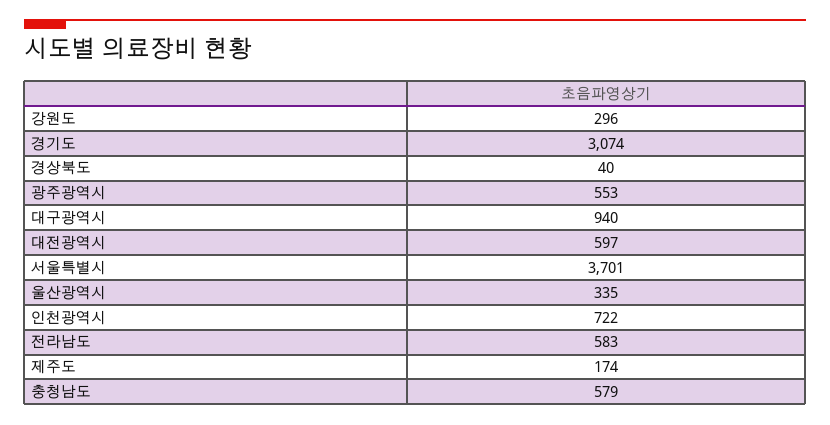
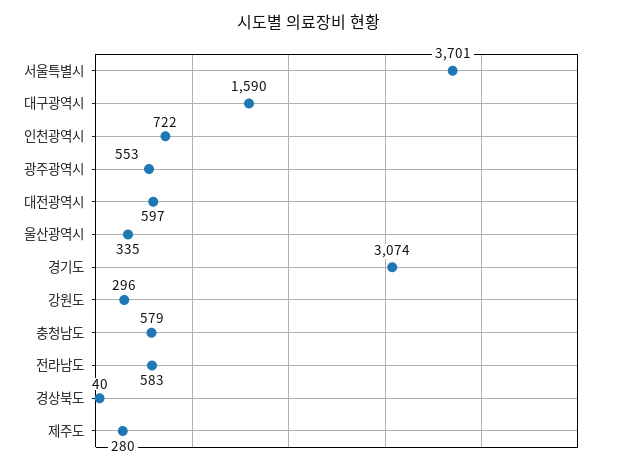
대구광역시: 940 -> 1590
제주도: 174 -> 280

